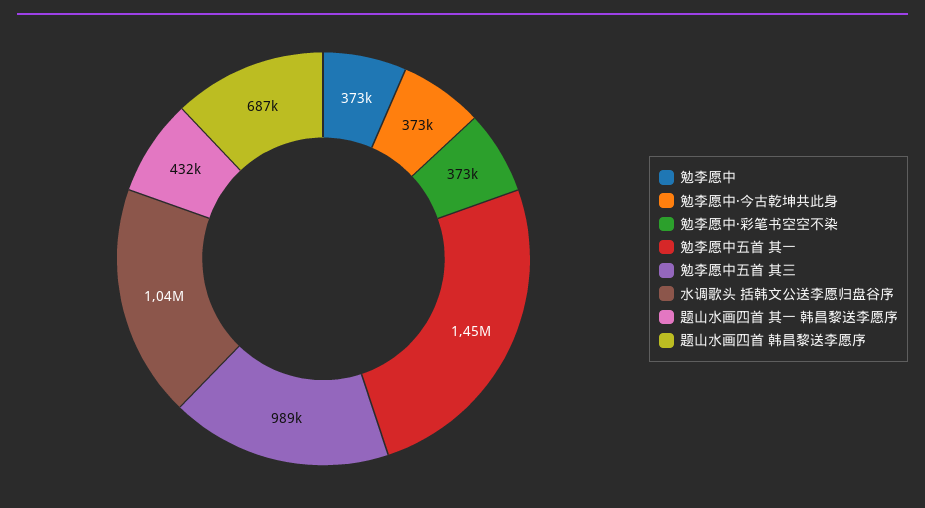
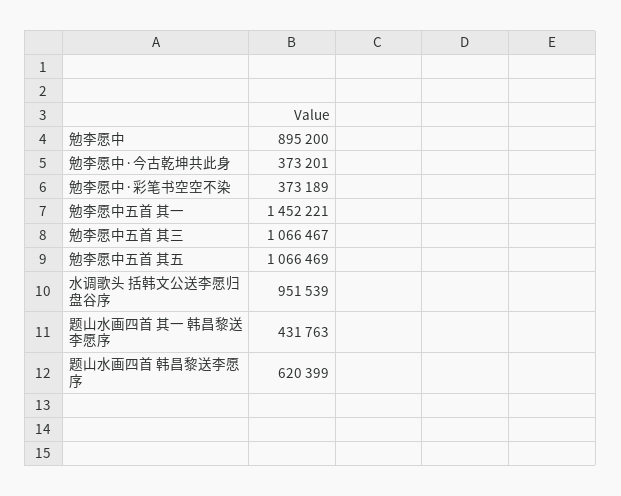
勉李愿中: 373000 -> 895200
勉李愿中五首 其三: 989000 -> 1066467
水调歌头 括韩文公送李愿归盘谷序: 1040000 -> 951539
题山水画四首 韩昌黎送李愿序: 687000 -> 620399
勉李愿中五首 其五: none -> 1066469

